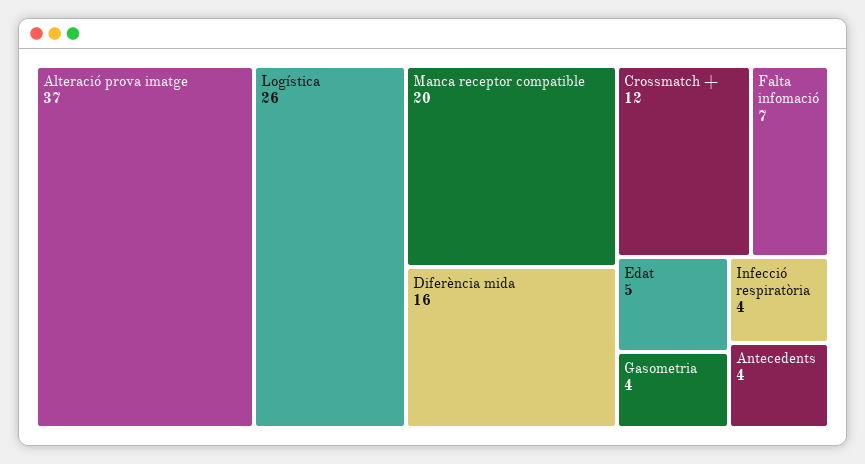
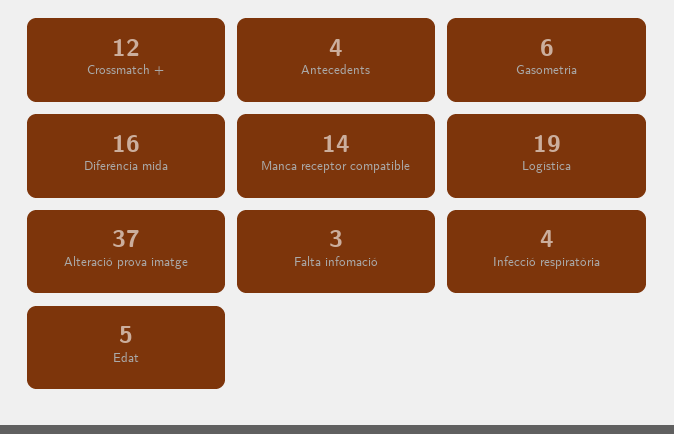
Logística: 26 -> 19
Manca receptor compatible: 20 -> 14
Falta infomació: 7 -> 3
Gasometria: 4 -> 6

